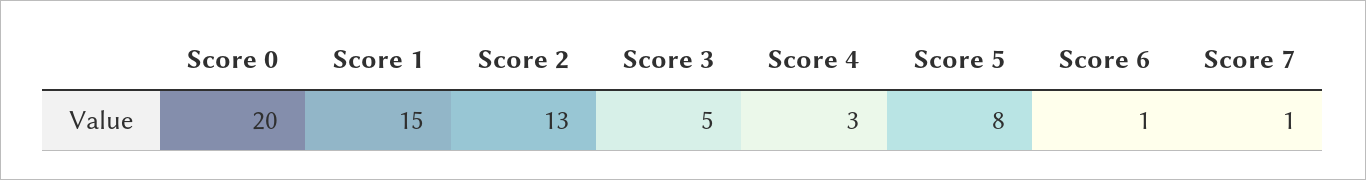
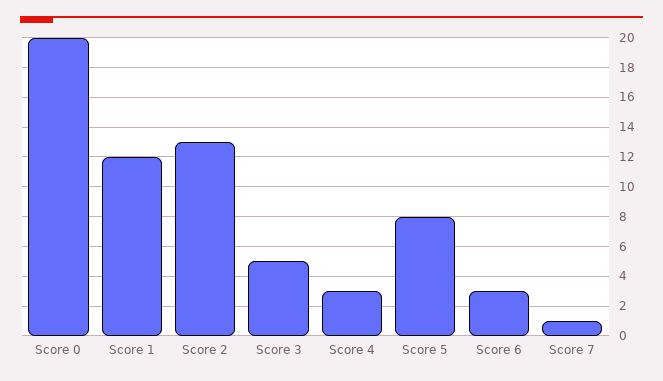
Score 1: 15 -> 12
Score 6: 1 -> 3

